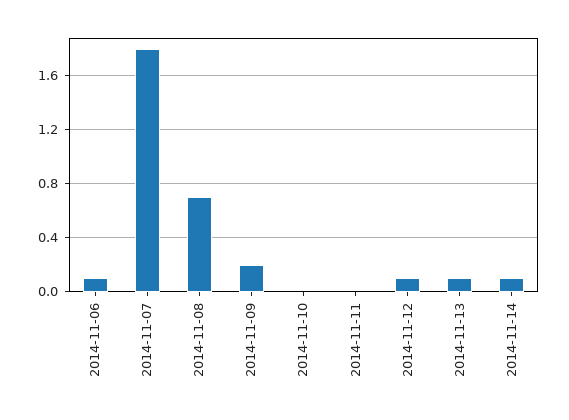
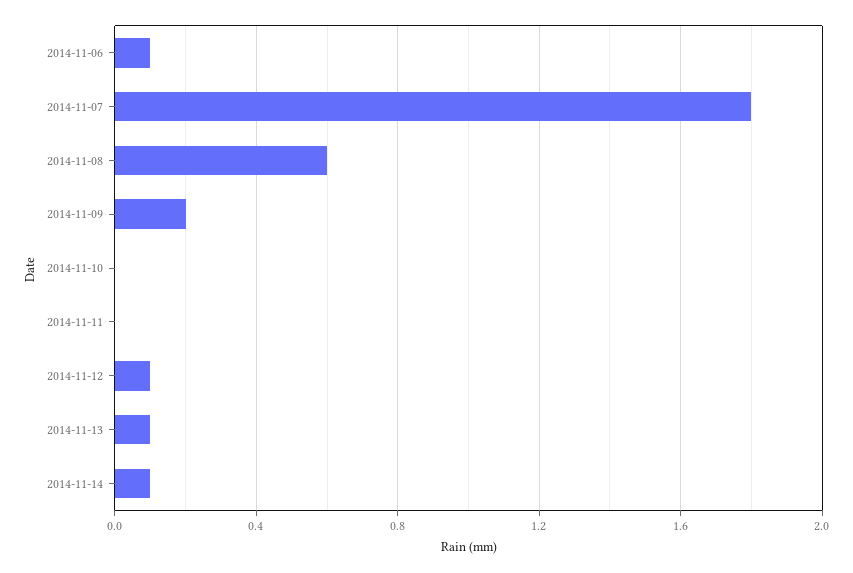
2014-11-08: 0.7 -> 0.6

